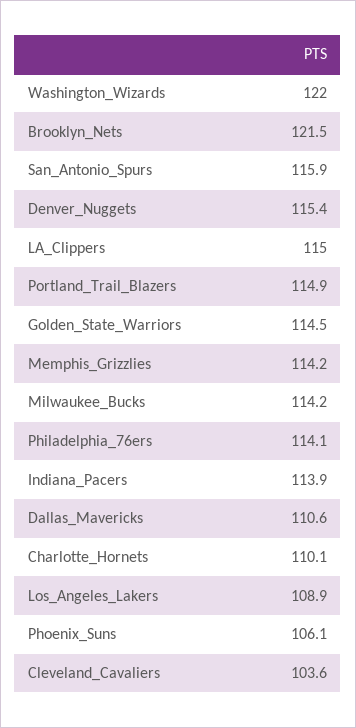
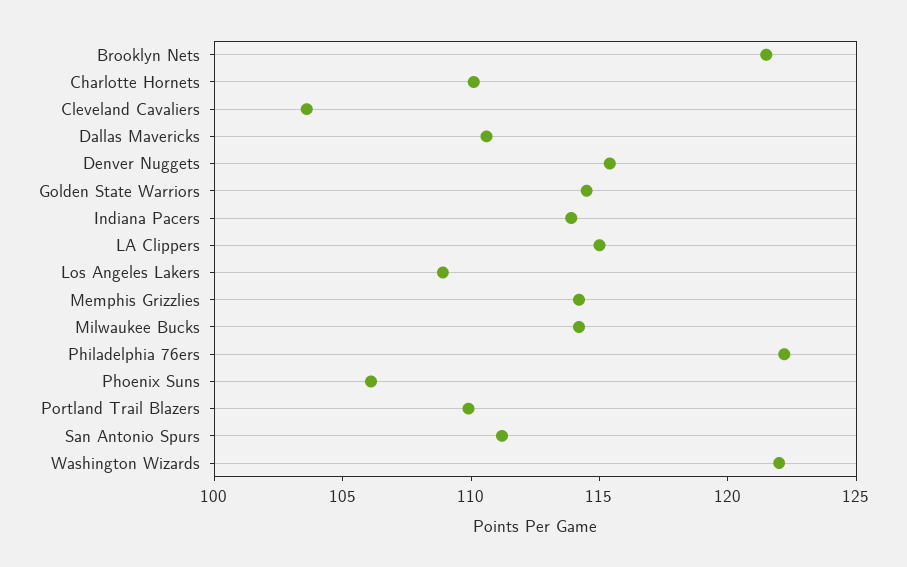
San_Antonio_Spurs: 115.9 -> 111
Portland_Trail_Blazers: 114.9 -> 110
Philadelphia_76ers: 114.1 -> 122

